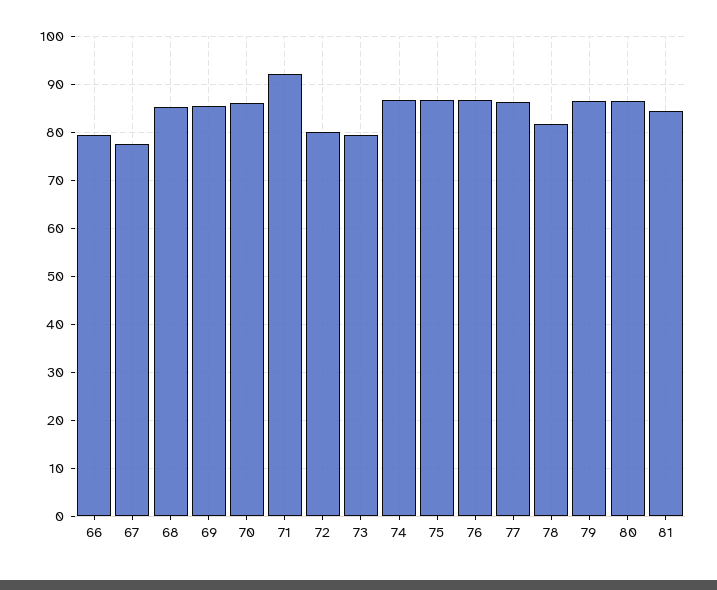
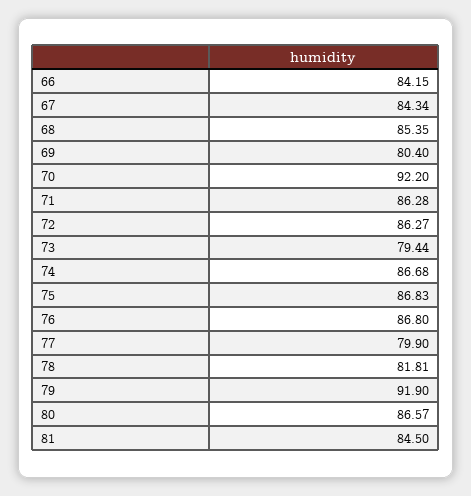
66: 80 -> 84.15
67: 78 -> 84.34
69: 86 -> 80.4
70: 86 -> 92.2
71: 92 -> 86.28
72: 80 -> 86.27
77: 86 -> 79.9
79: 86 -> 91.9

